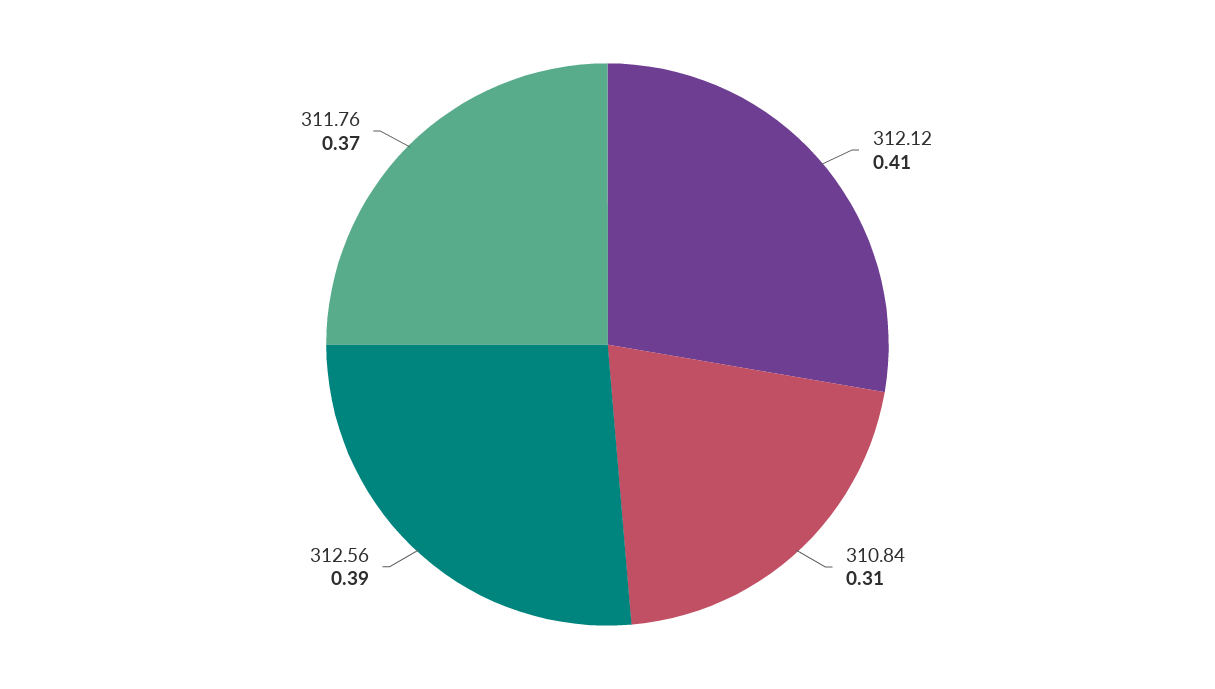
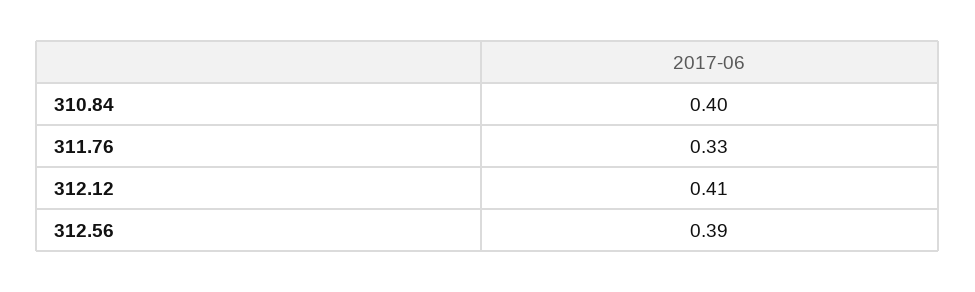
310.84: 0.31 -> 0.4
311.76: 0.37 -> 0.33

